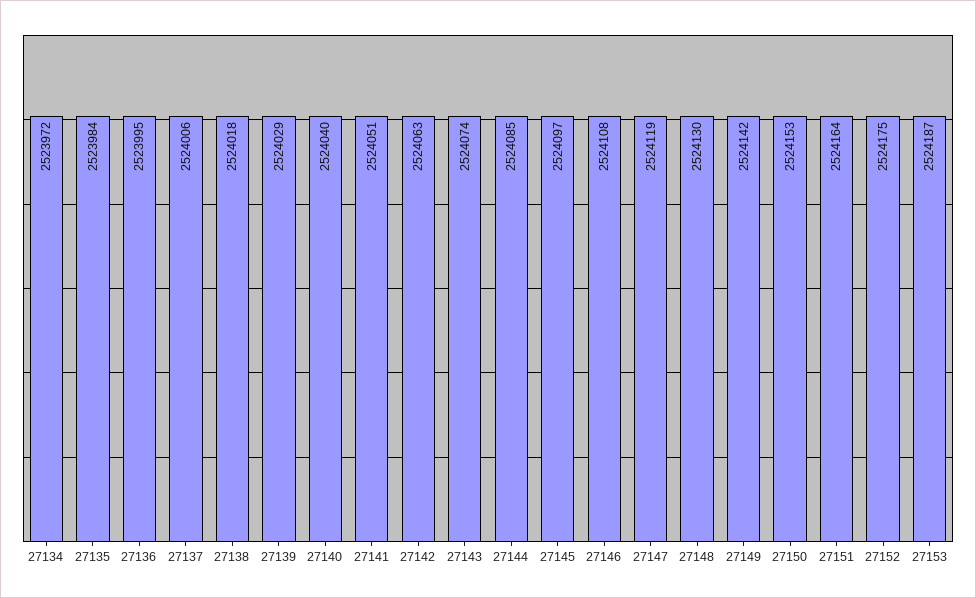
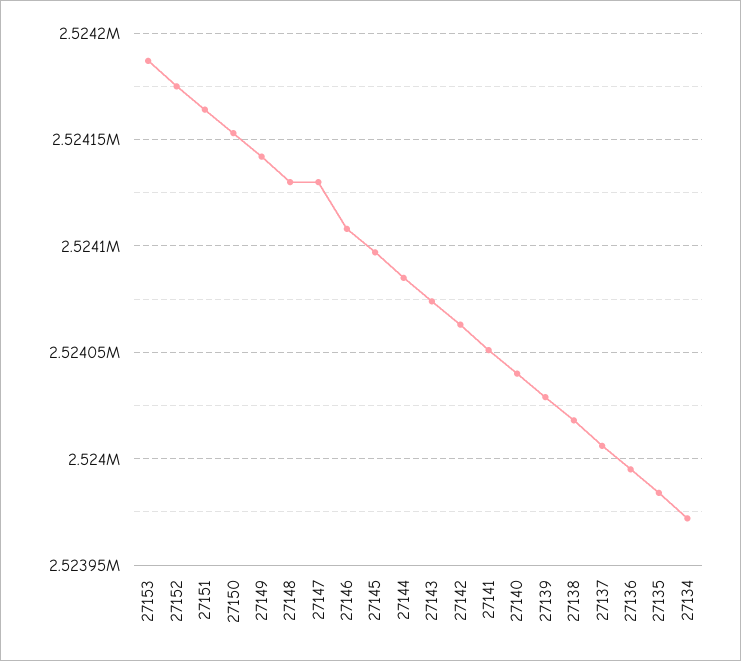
27147: 2524119 -> 2524130

